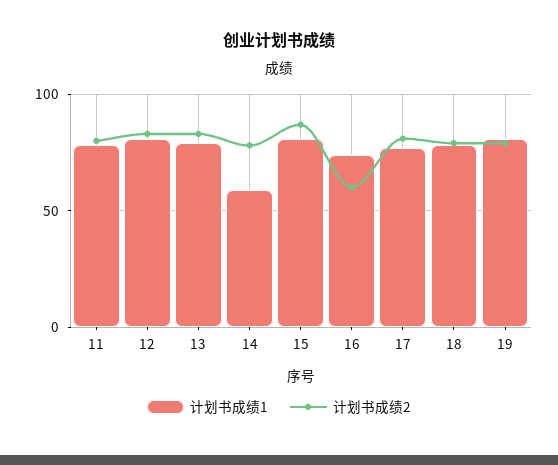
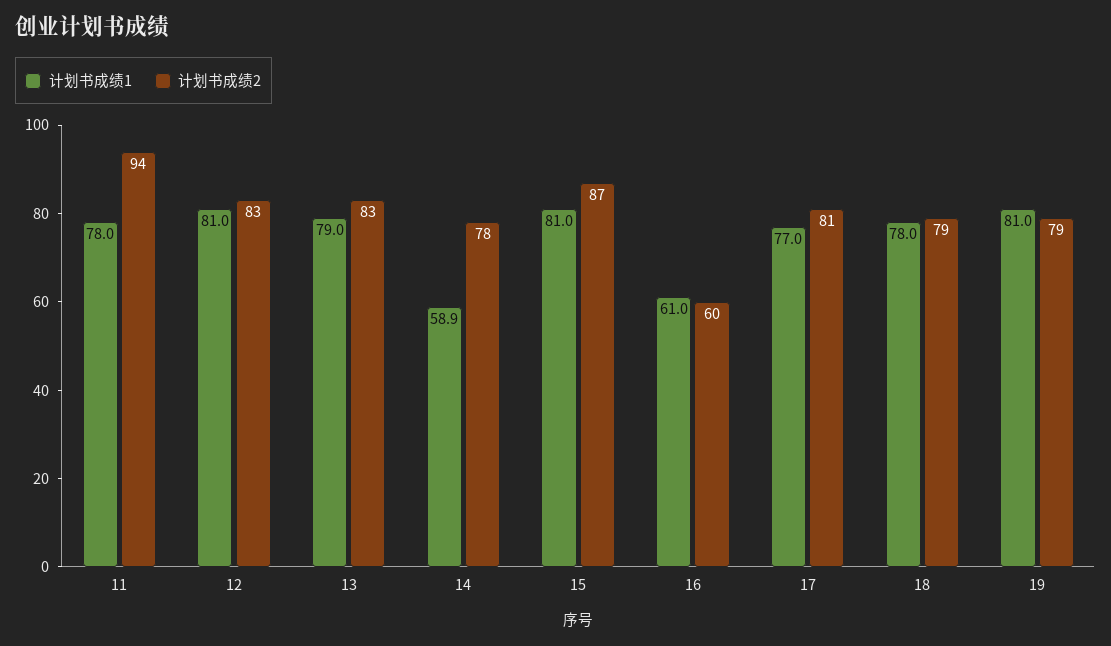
计划书成绩2, 11: 80 -> 94
计划书成绩1, 16: 75 -> 61

